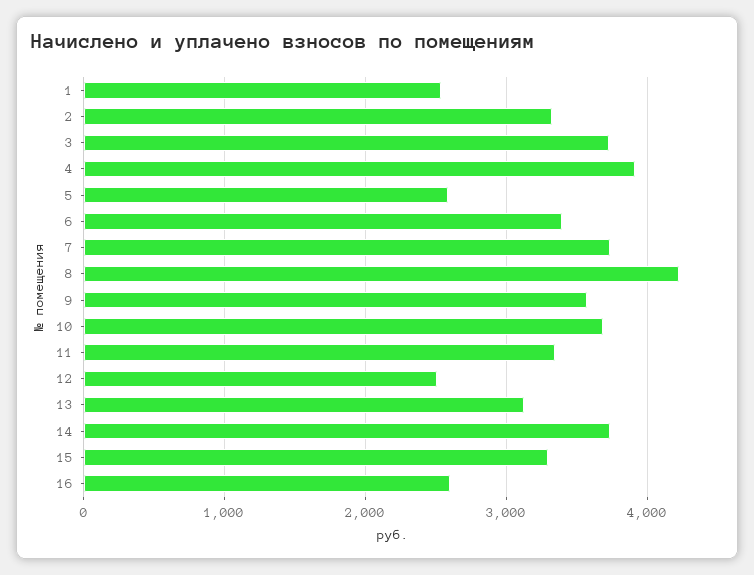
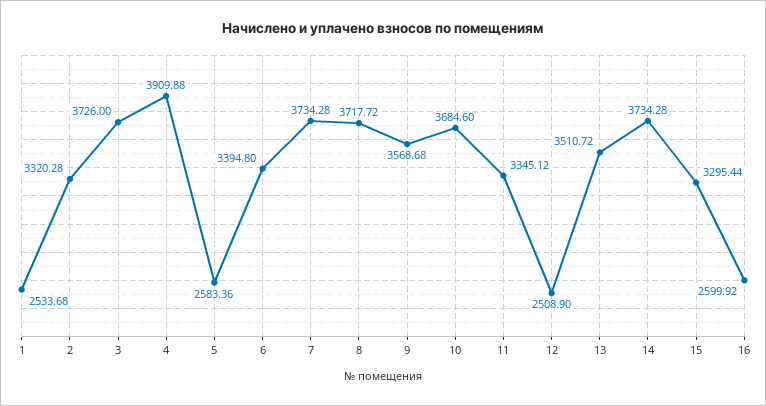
8: 4200 -> 3717.72
13: 3100 -> 3510.72

